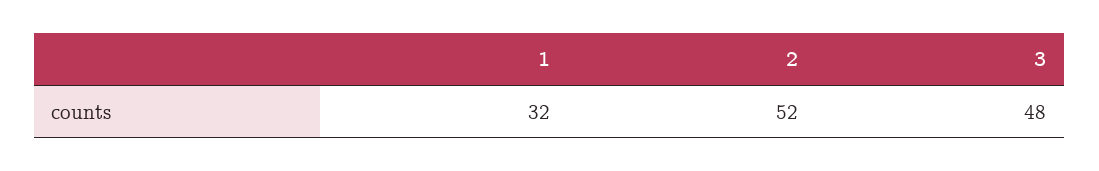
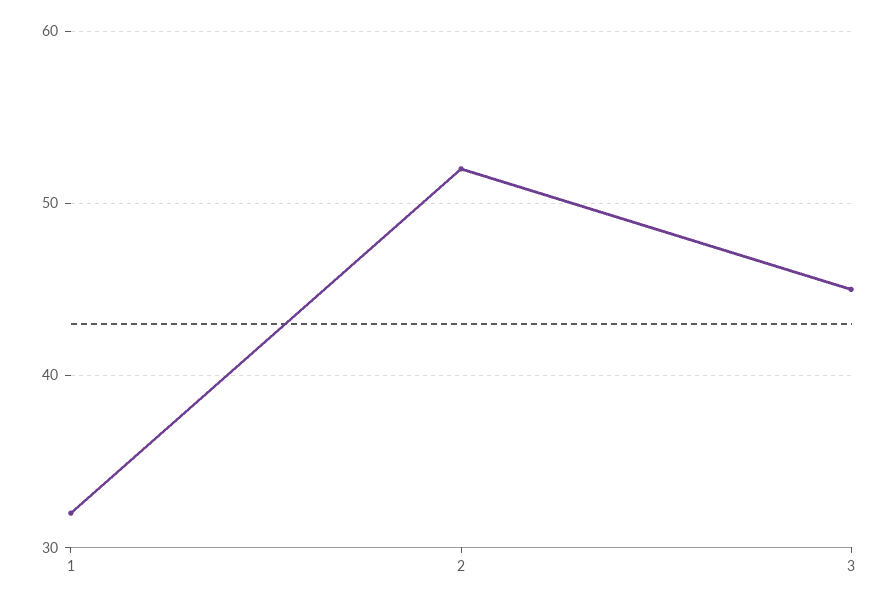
3: 48 -> 45

